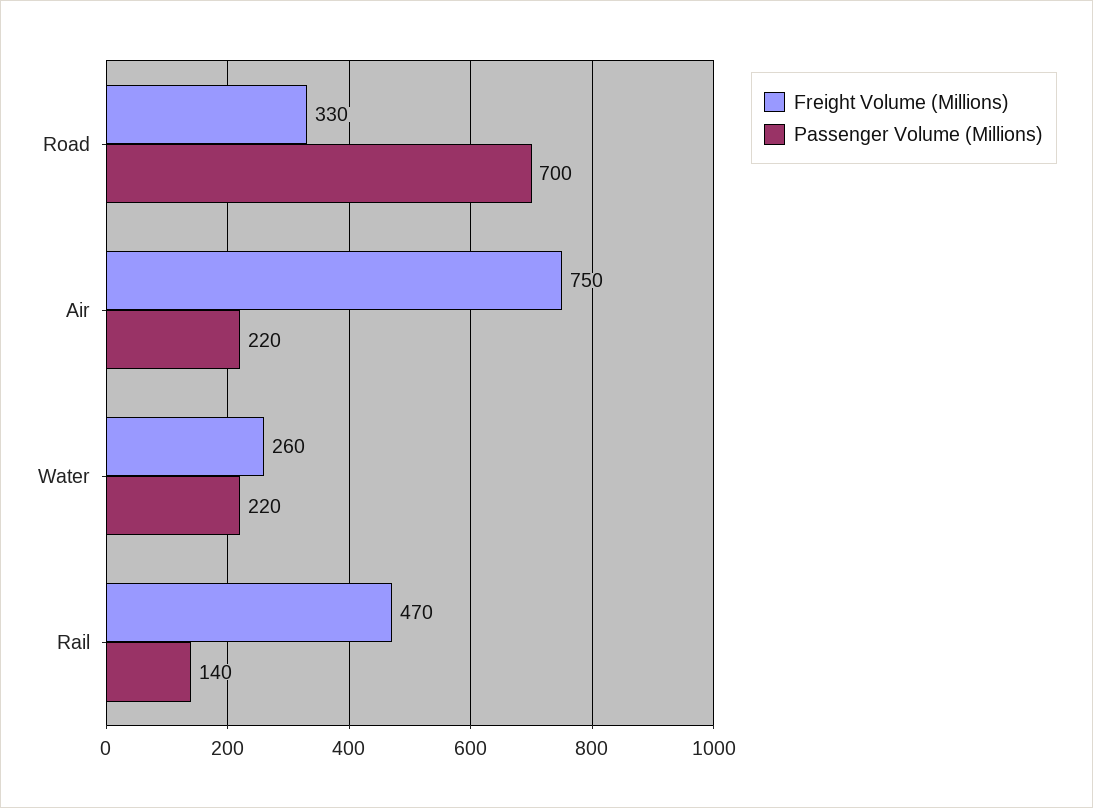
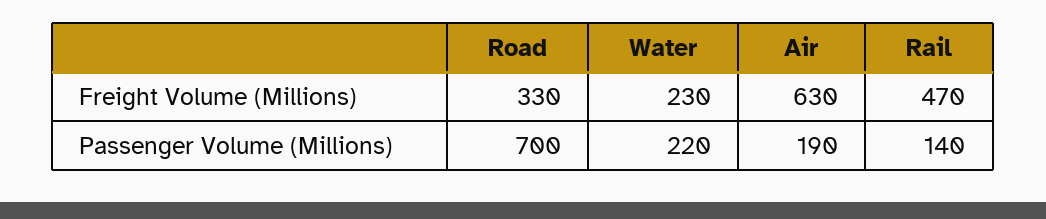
Freight Volume (Millions), Air: 750 -> 630
Passenger Volume (Millions), Air: 220 -> 190
Freight Volume (Millions), Water: 260 -> 230

